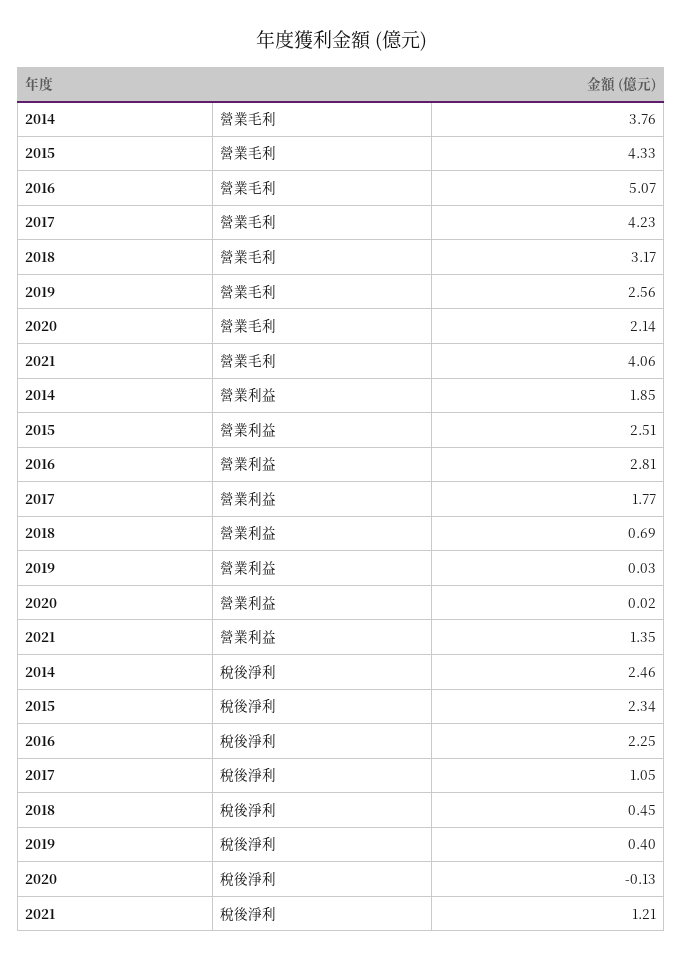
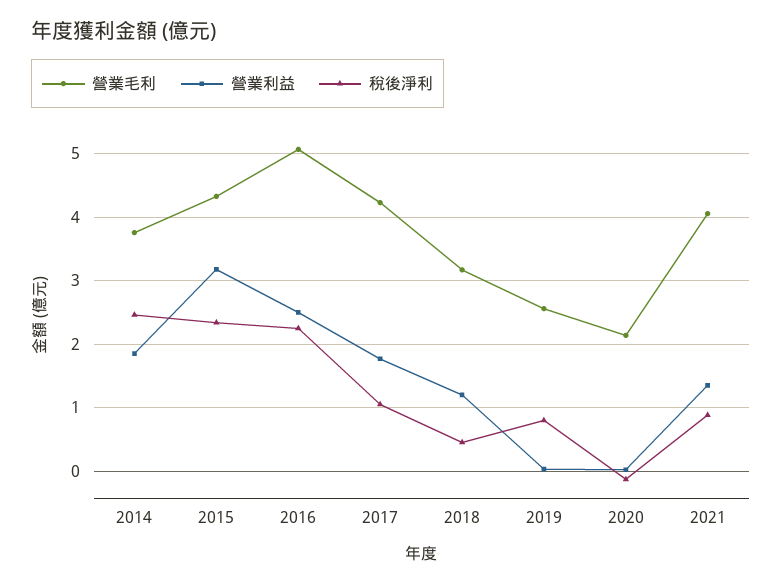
營業利益, 2015: 2.51 -> 3.2
營業利益, 2016: 2.81 -> 2.5
營業利益, 2018: 0.69 -> 1.2
稅後淨利, 2019: 0.4 -> 0.8
稅後淨利, 2021: 1.21 -> 0.9

